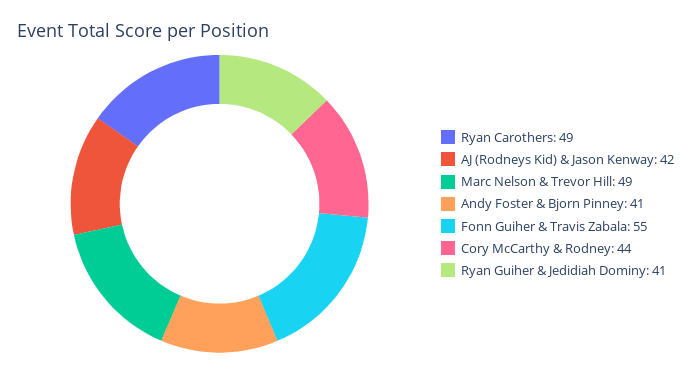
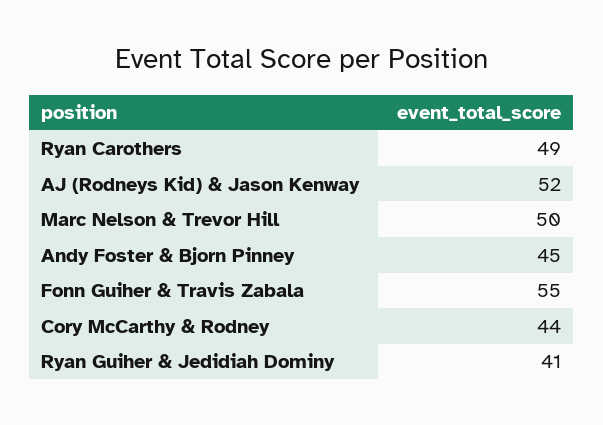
AJ (Rodneys Kid) & Jason Kenway: 42 -> 52
Marc Nelson & Trevor Hill: 49 -> 50
Andy Foster & Bjorn Pinney: 41 -> 45

